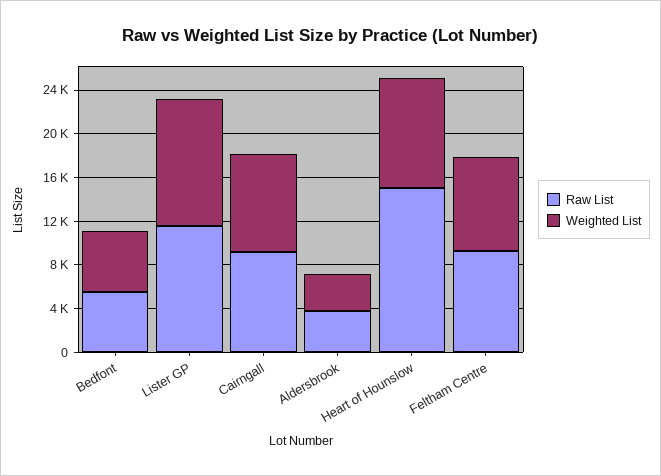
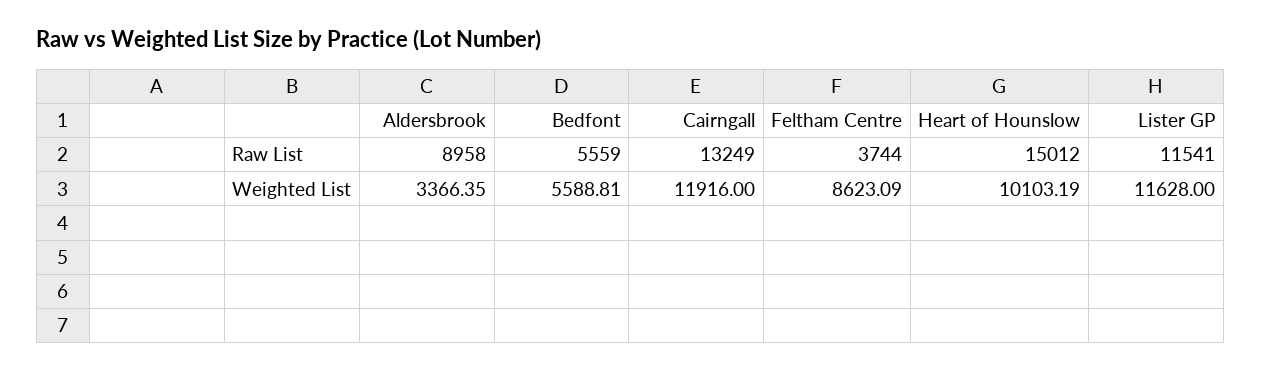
Raw List, Cairngall: 9000 -> 13249
Weighted List, Cairngall: 9000 -> 11916
Raw List, Aldersbrook: 4000 -> 8958
Raw List, Feltham Centre: 9000 -> 3744

